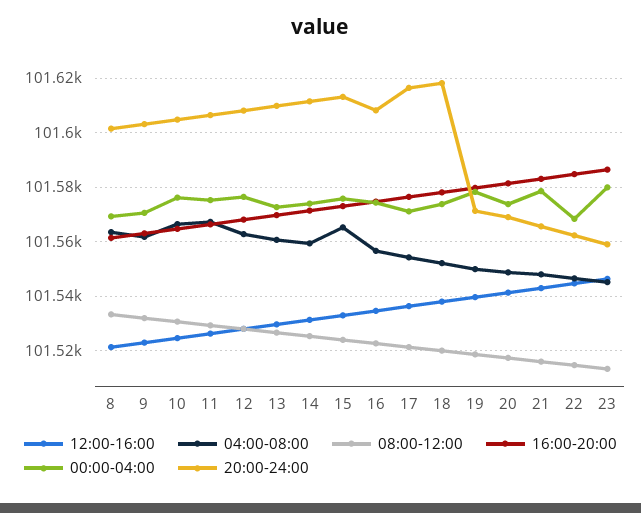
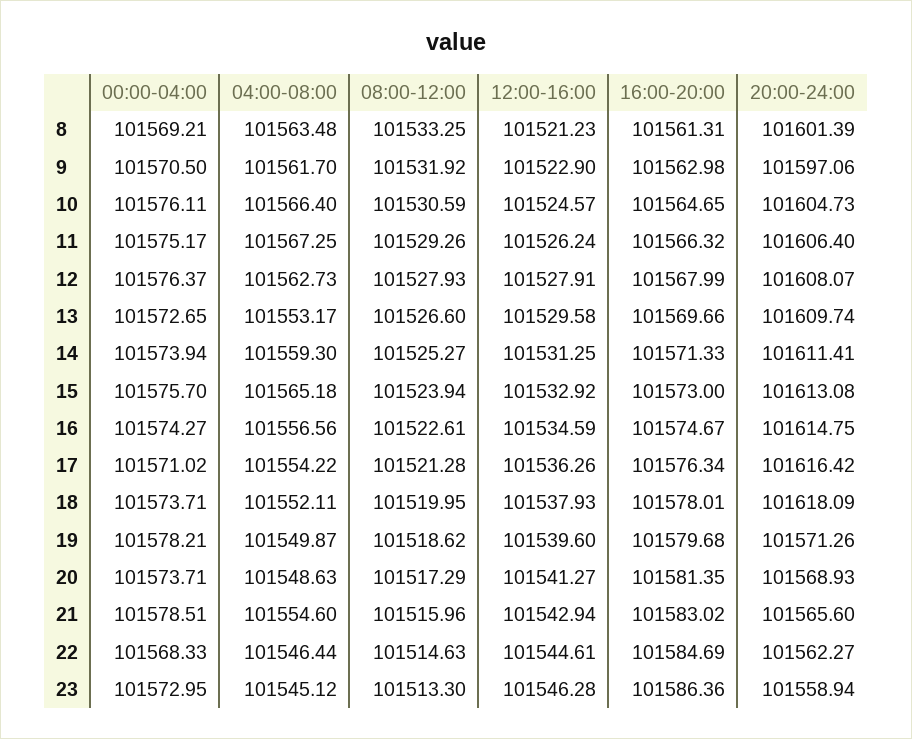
20:00-24:00, 9: 101602.5 -> 101597.06
04:00-08:00, 13: 101560 -> 101553.17
20:00-24:00, 16: 101607.5 -> 101614.75
04:00-08:00, 21: 101547.5 -> 101554.6
00:00-04:00, 23: 101580 -> 101572.95

